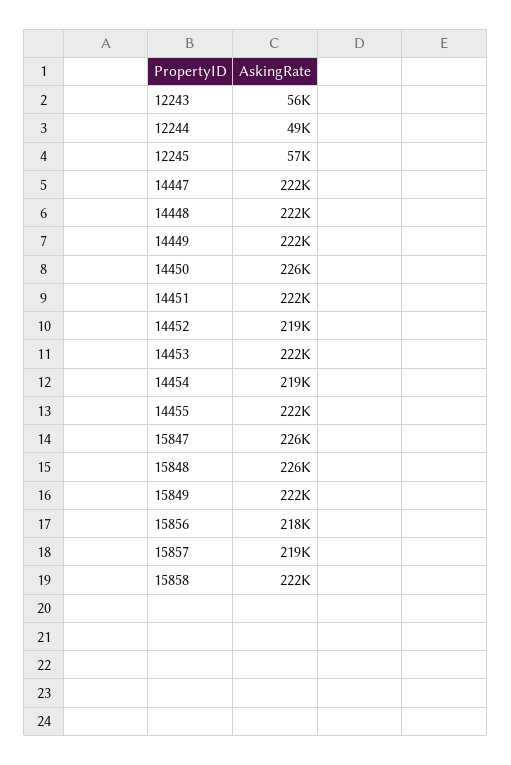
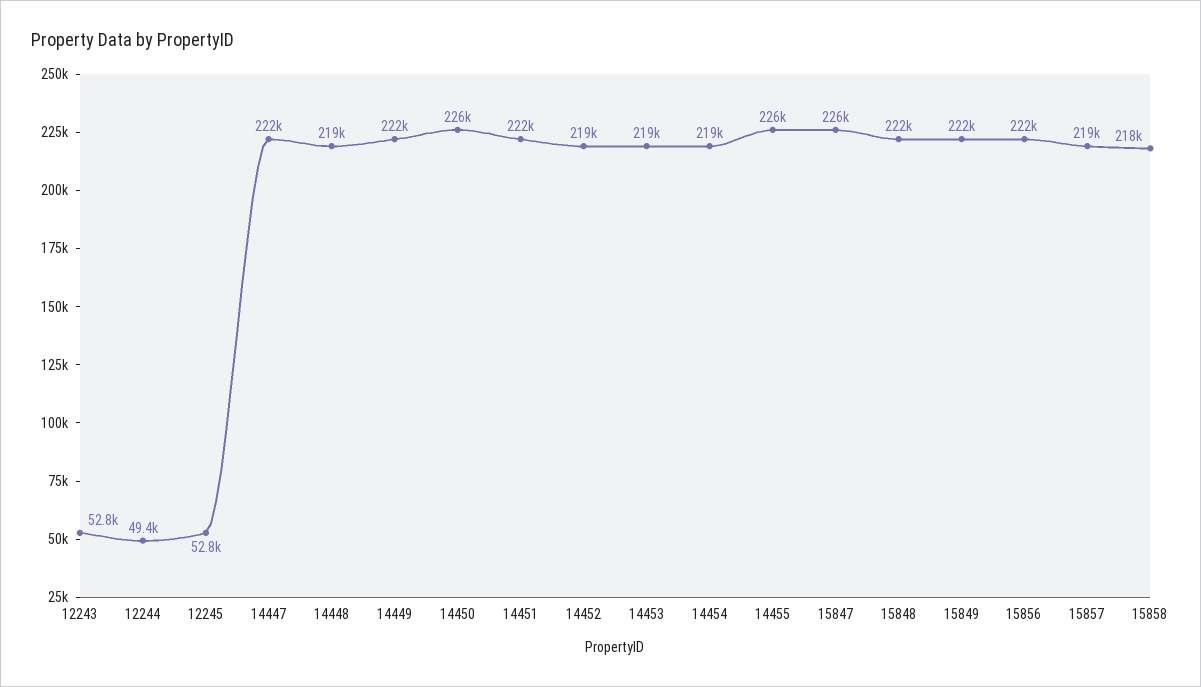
12243: 56000 -> 52800
12245: 57000 -> 52800
14448: 222000 -> 219000
14453: 222000 -> 219000
14455: 222000 -> 226000
15848: 226000 -> 222000
15856: 218000 -> 222000
15858: 222000 -> 218000

